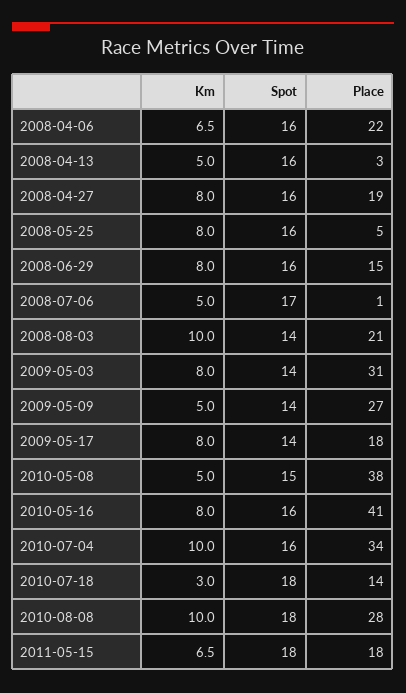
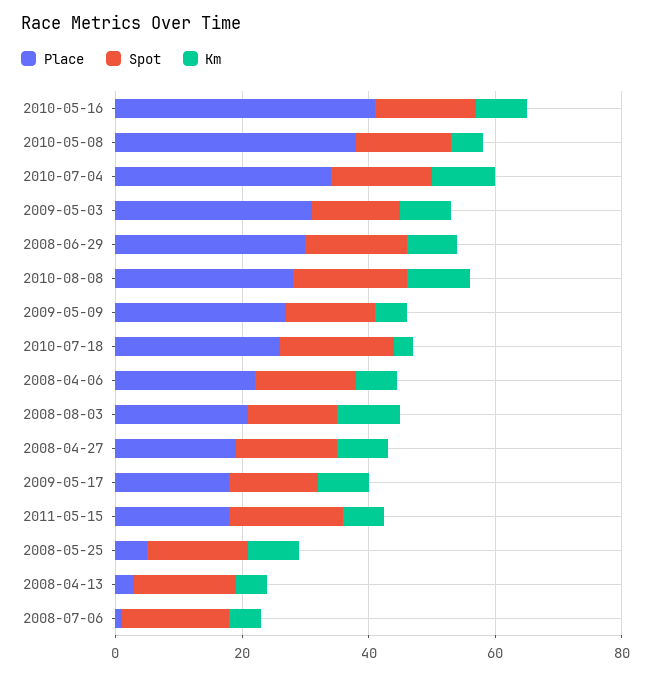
Place, 2008-06-29: 15 -> 30
Place, 2010-07-18: 14 -> 25

